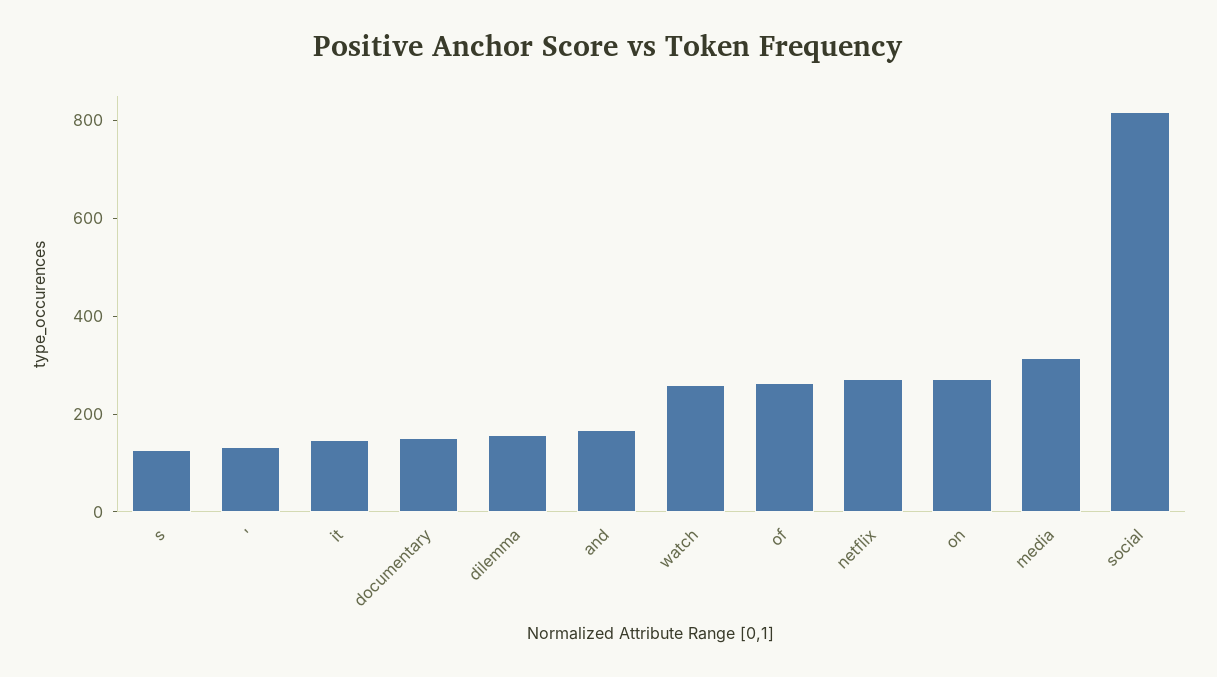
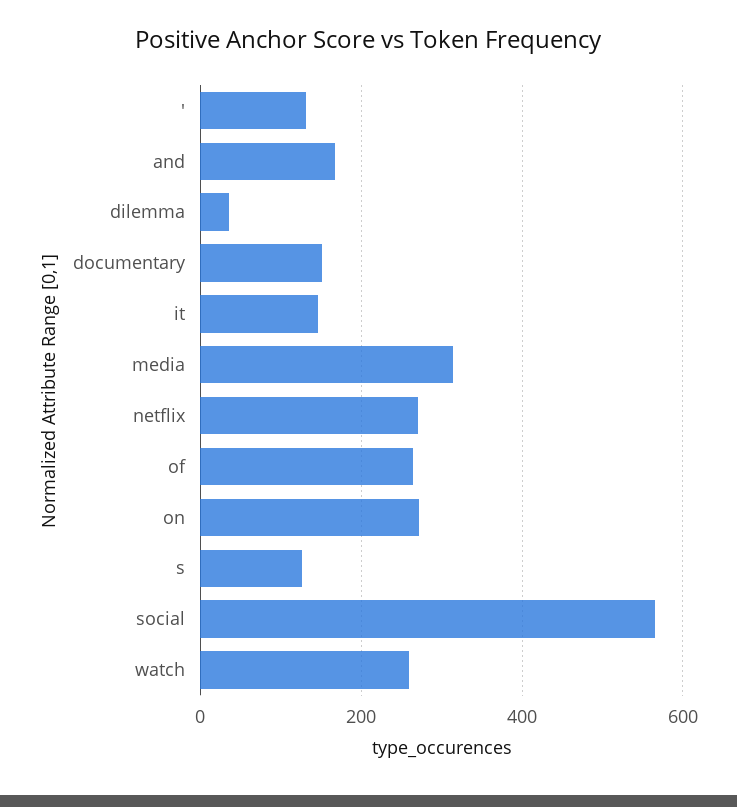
dilemma: 150 -> 40
social: 800 -> 560

